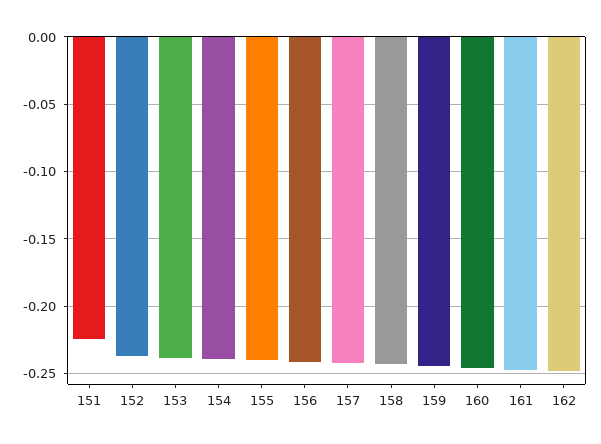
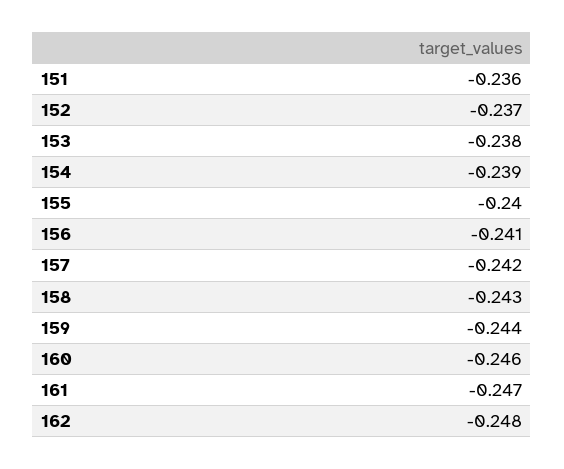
151: -0.225 -> -0.236

